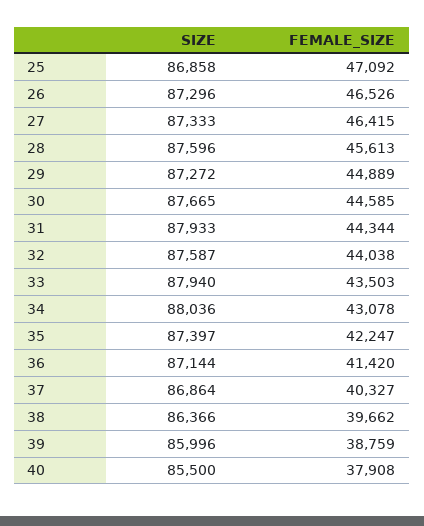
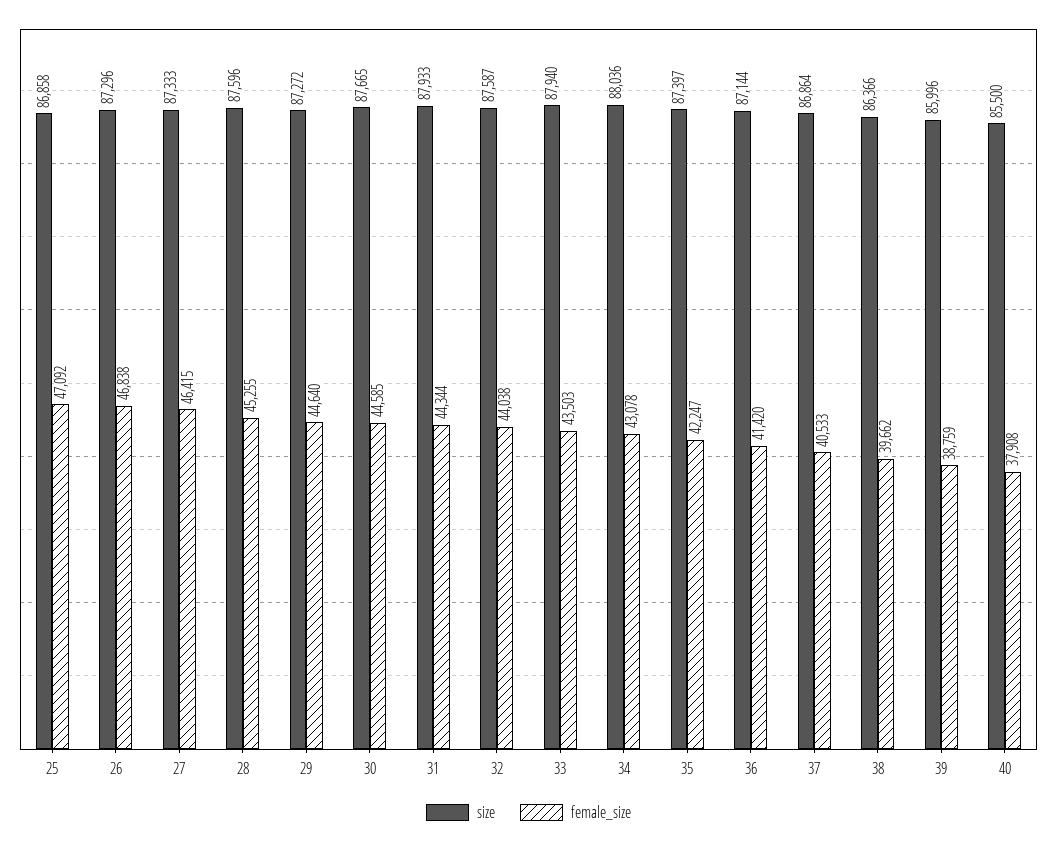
FEMALE_SIZE, 26: 46526 -> 46838
FEMALE_SIZE, 28: 45613 -> 45255
FEMALE_SIZE, 29: 44889 -> 44640
FEMALE_SIZE, 37: 40327 -> 40533

